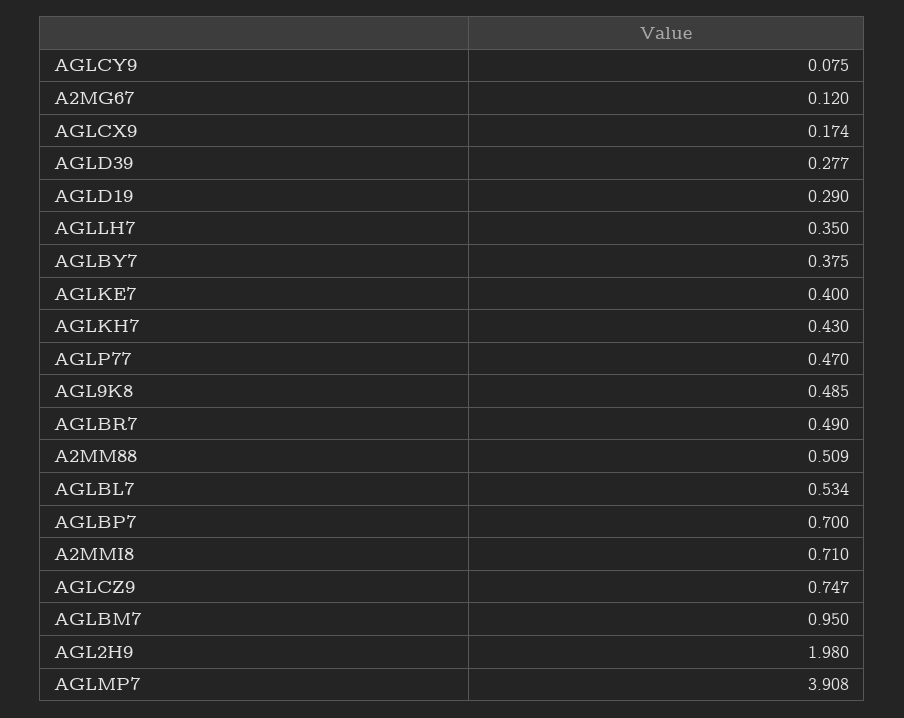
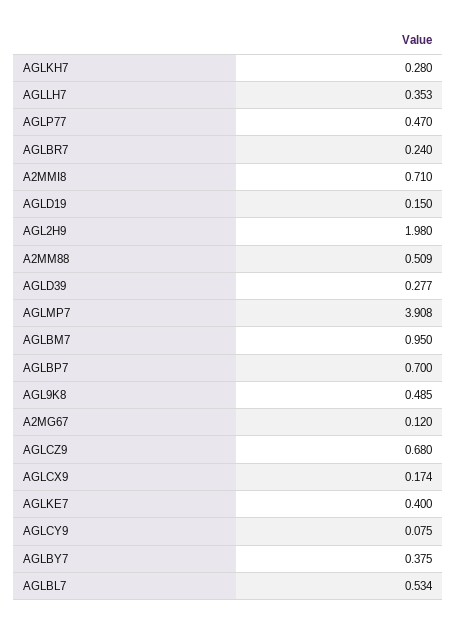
AGLD19: 0.29 -> 0.15
AGLLH7: 0.35 -> 0.353
AGLKH7: 0.43 -> 0.28
AGLBR7: 0.49 -> 0.24
AGLCZ9: 0.747 -> 0.68

